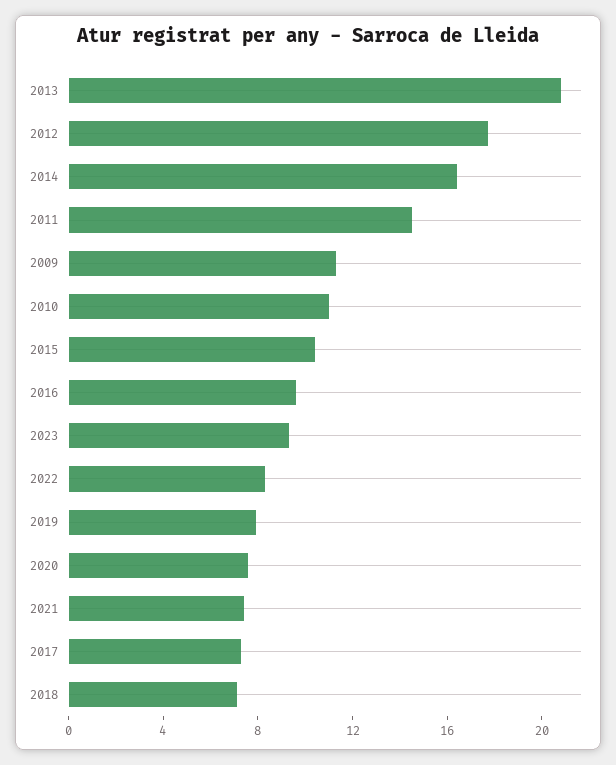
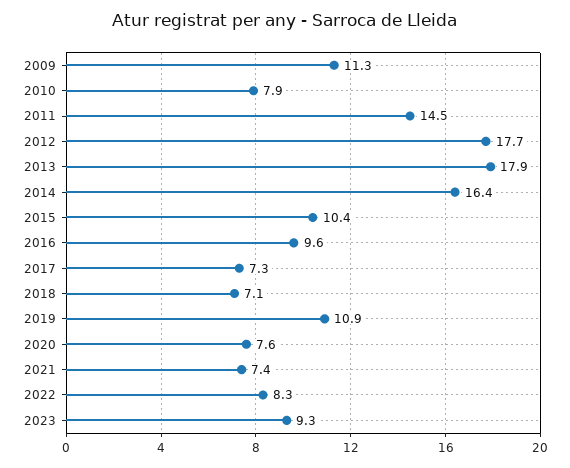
2013: 21 -> 17.9
2010: 11 -> 7.9
2019: 8 -> 10.9

